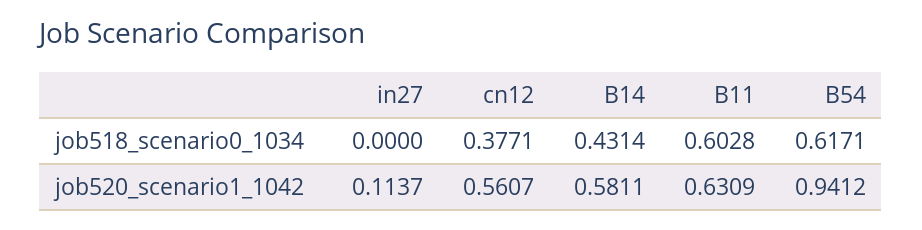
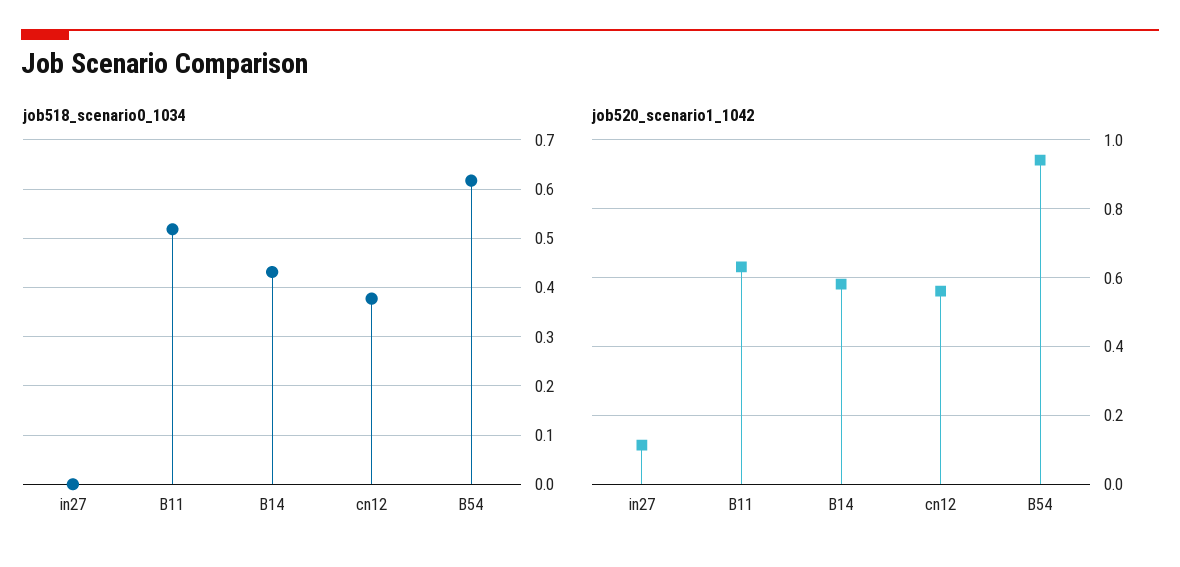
job518_scenario0_1034, B11: 0.6028 -> 0.52

